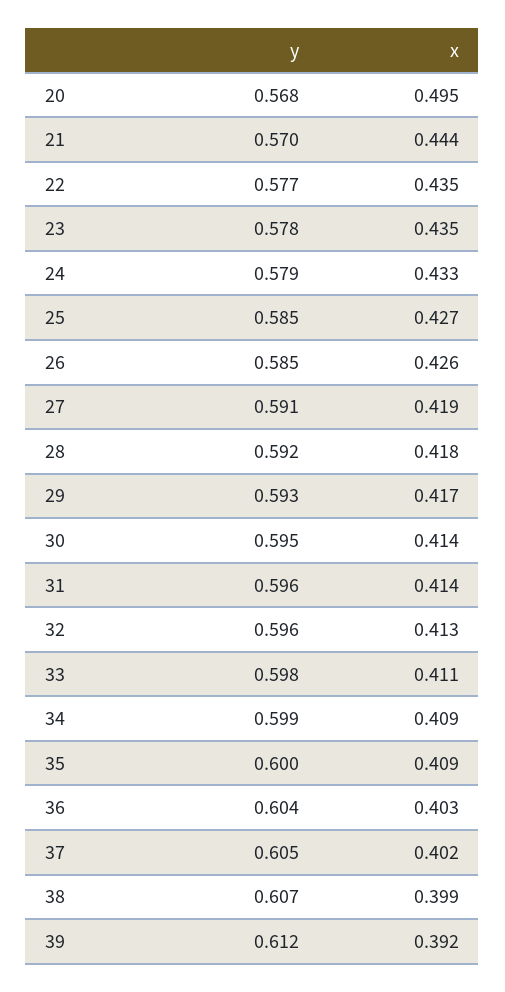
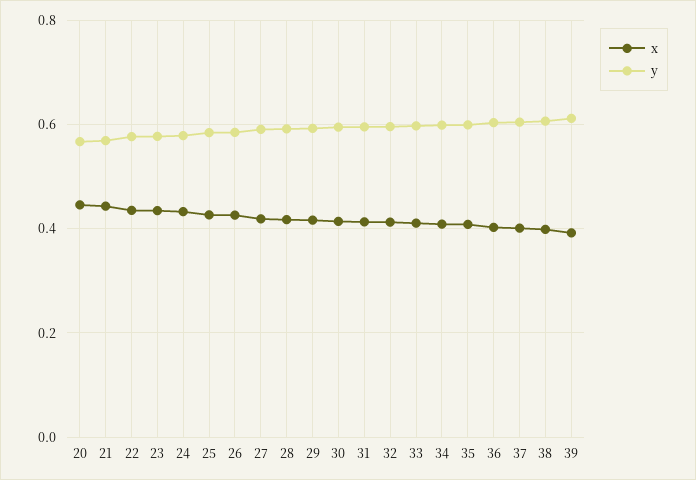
x, 20: 0.495 -> 0.44

